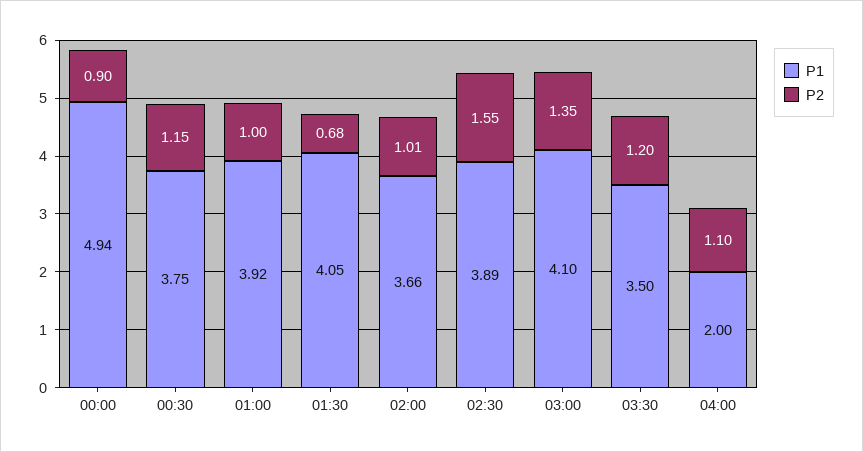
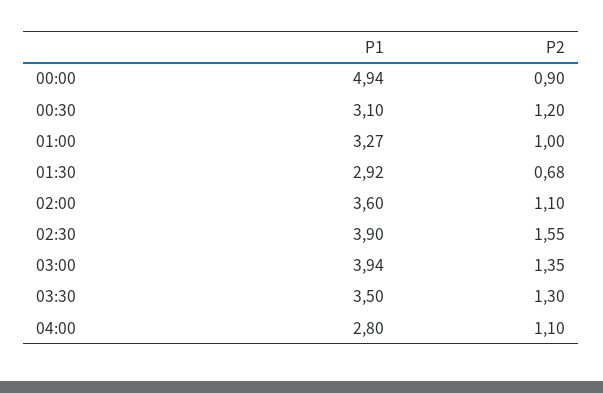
P1, 00:30: 3.75 -> 3.1
P2, 00:30: 1.15 -> 1.2
P1, 01:00: 3.92 -> 3.27
P1, 01:30: 4.05 -> 2.92
P1, 02:00: 3.66 -> 3.6
P2, 02:00: 1.01 -> 1.1
P1, 02:30: 3.89 -> 3.9
P1, 03:00: 4.1 -> 3.94
P2, 03:30: 1.2 -> 1.3
P1, 04:00: 2 -> 2.8

